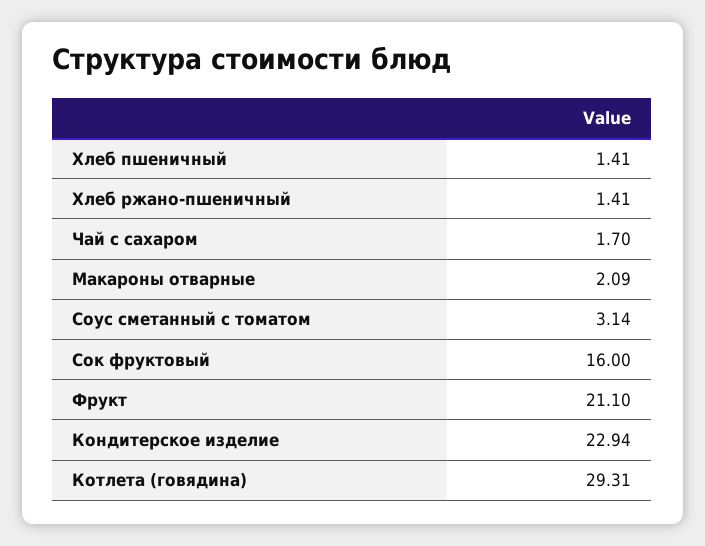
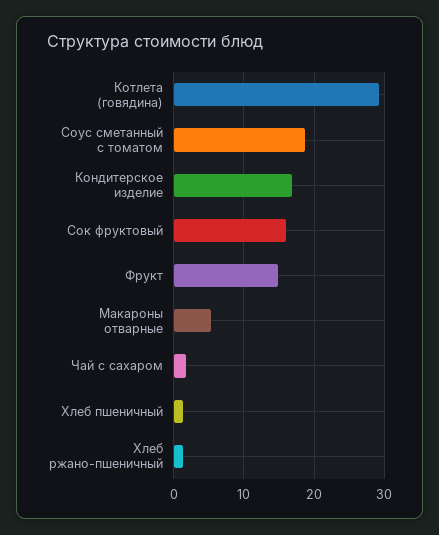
Макароны отварные: 2.09 -> 5
Соус сметанный с томатом: 3.14 -> 19
Фрукт: 21.1 -> 15
Кондитерское изделие: 22.94 -> 17

